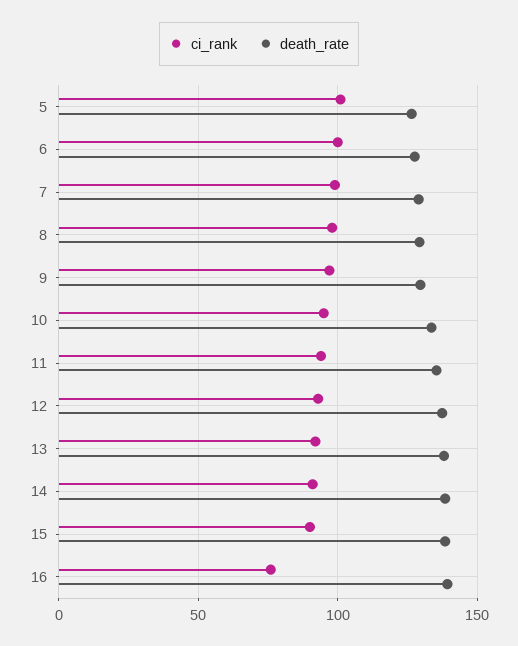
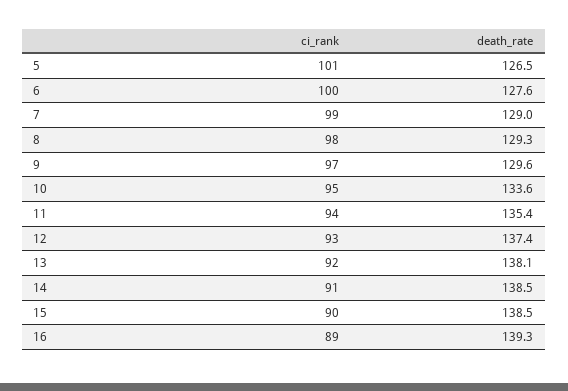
ci_rank, 16: 75 -> 89

